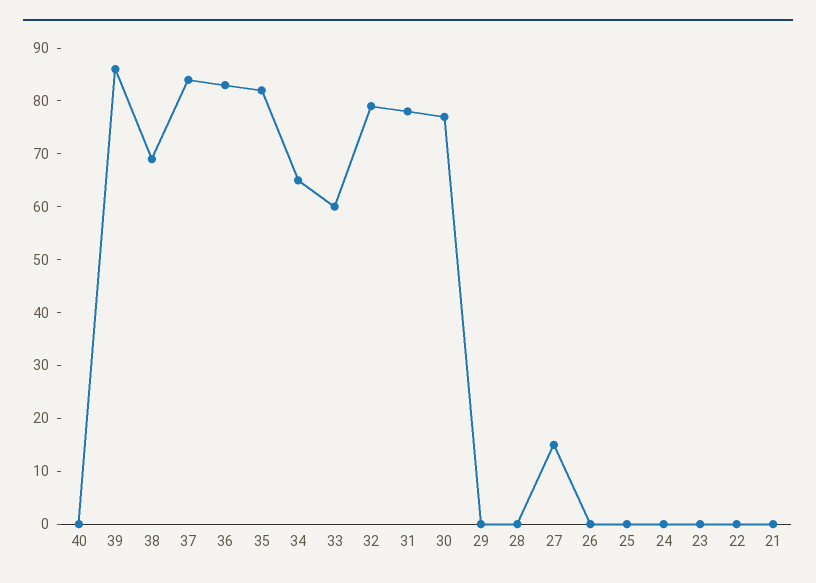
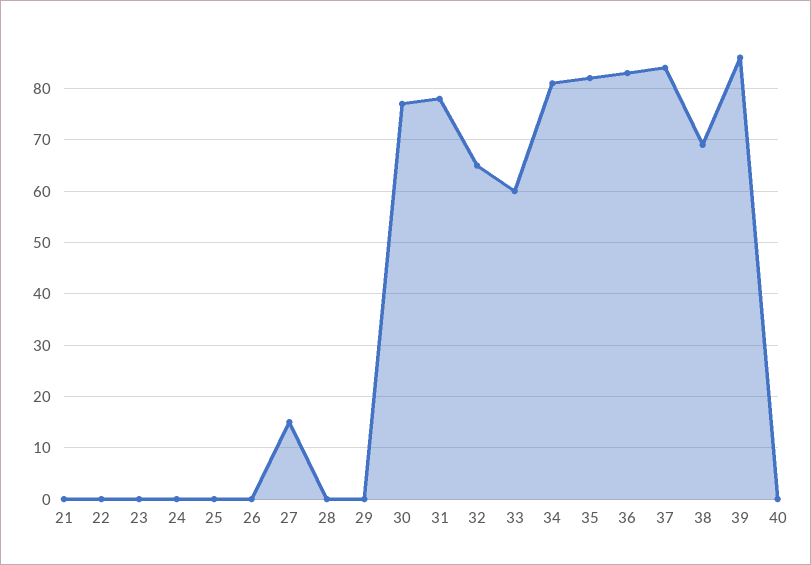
34: 65 -> 80
32: 80 -> 65

